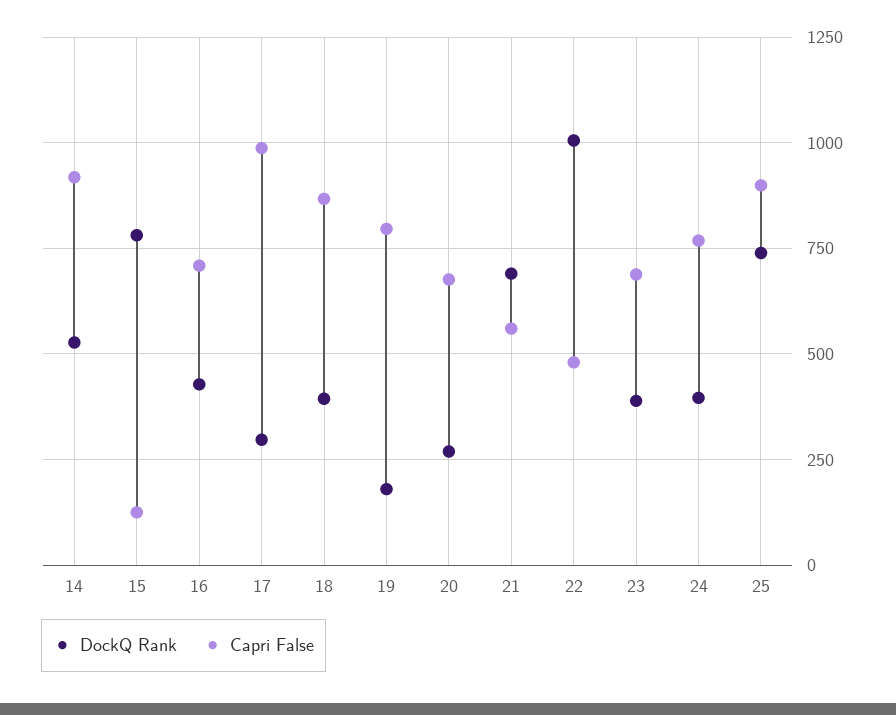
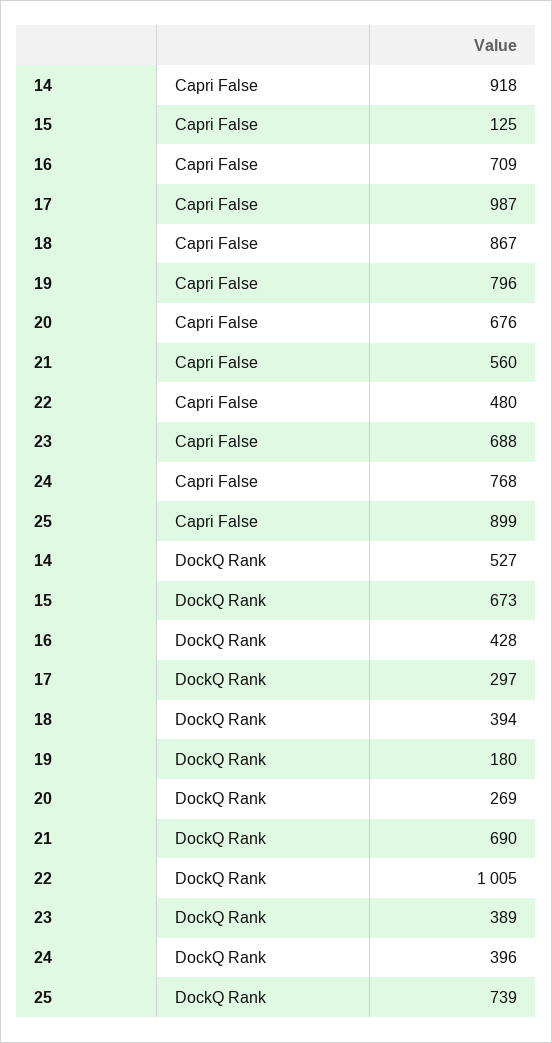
DockQ Rank, 15: 775 -> 673

